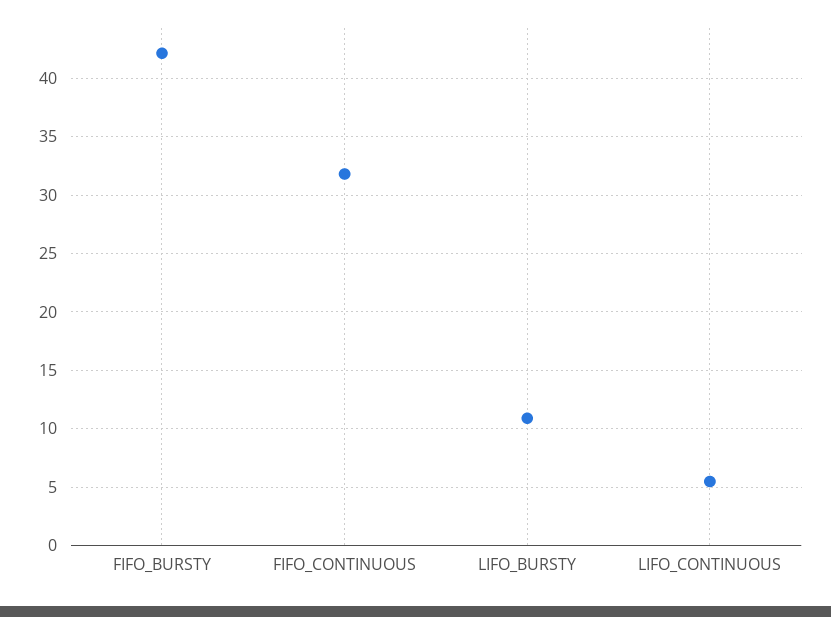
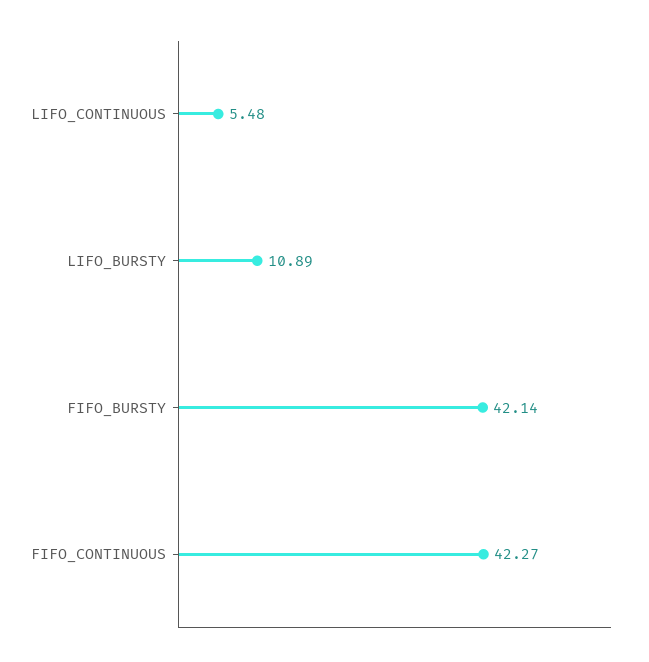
FIFO_CONTINUOUS: 32 -> 42.27

